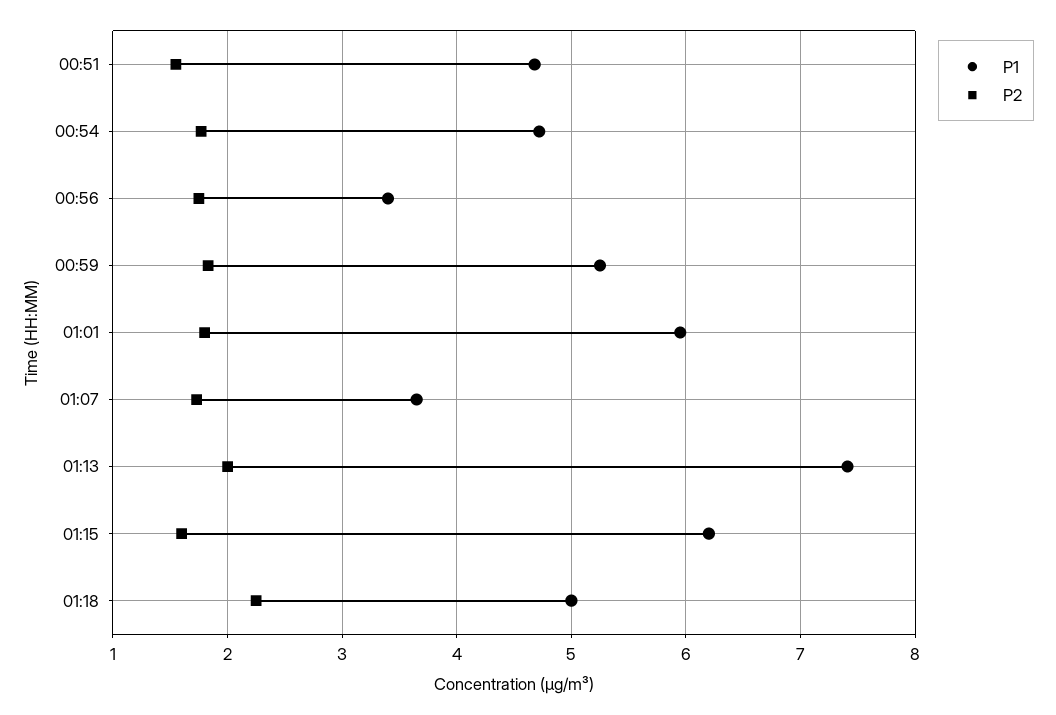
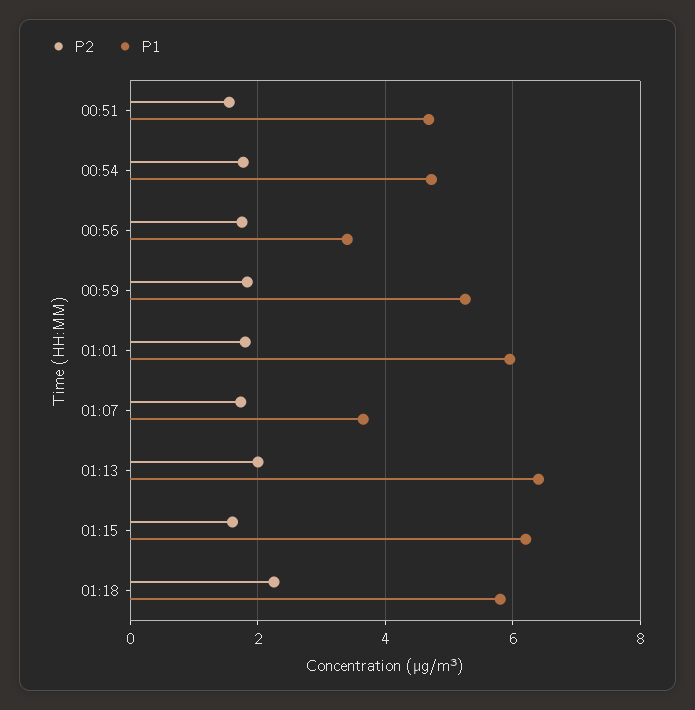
P1, 01:13: 7.4 -> 6.4
P1, 01:18: 5 -> 5.8

